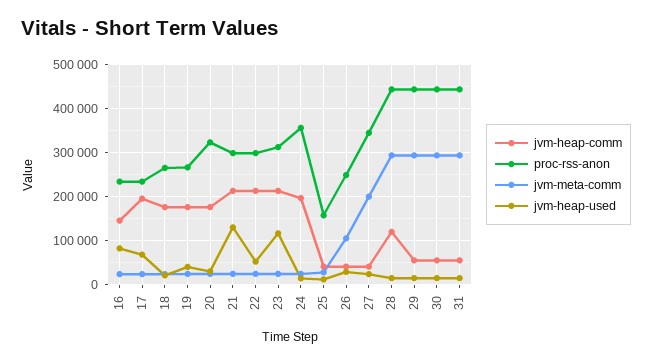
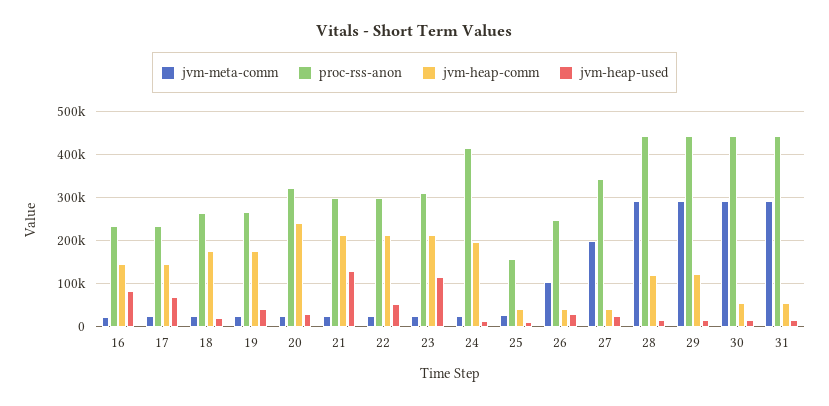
jvm-heap-comm, 17: 200000 -> 140000
jvm-heap-comm, 20: 180000 -> 240000
proc-rss-anon, 24: 360000 -> 420000
jvm-heap-comm, 29: 60000 -> 120000

